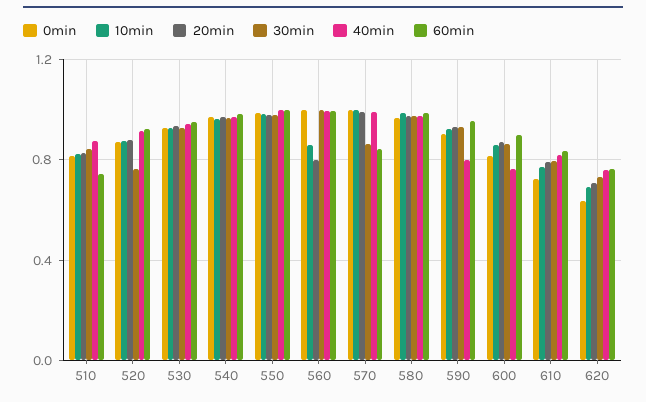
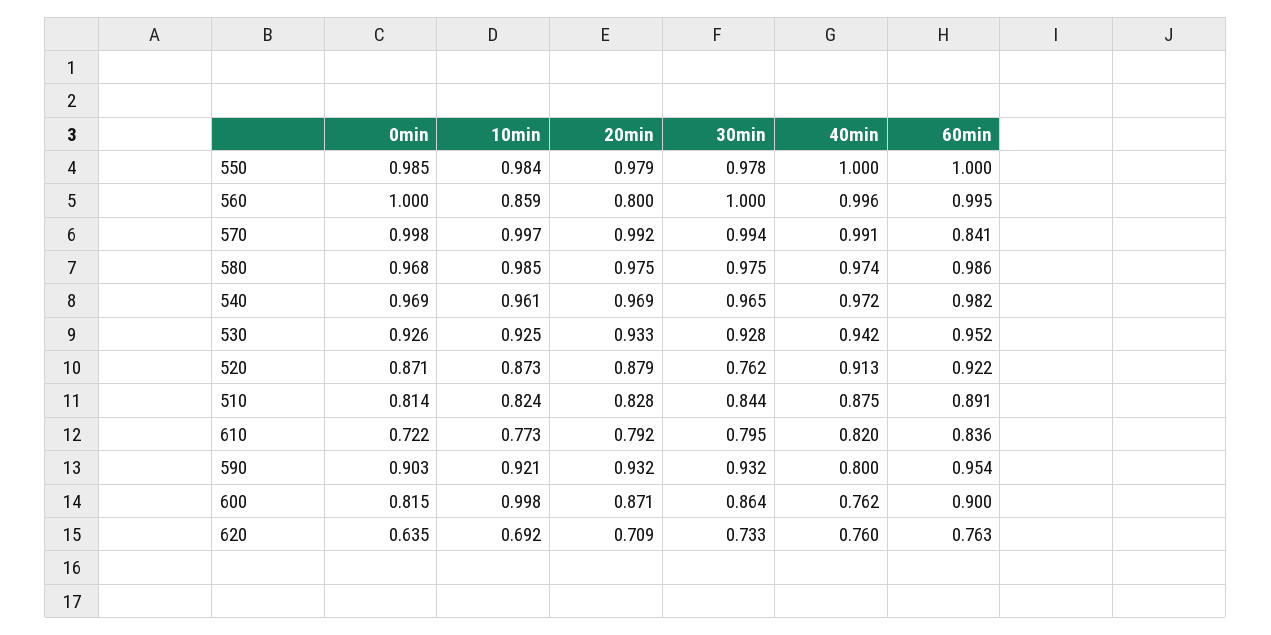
60min, 510: 0.75 -> 0.891
30min, 570: 0.85 -> 0.994
10min, 600: 0.85 -> 0.998

